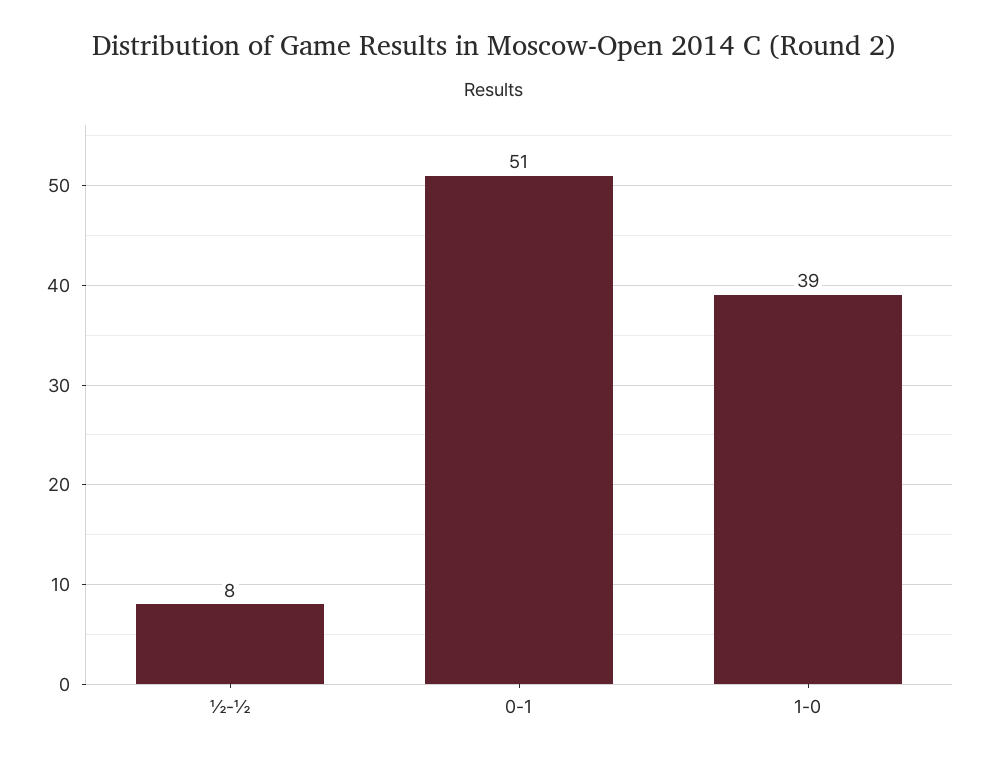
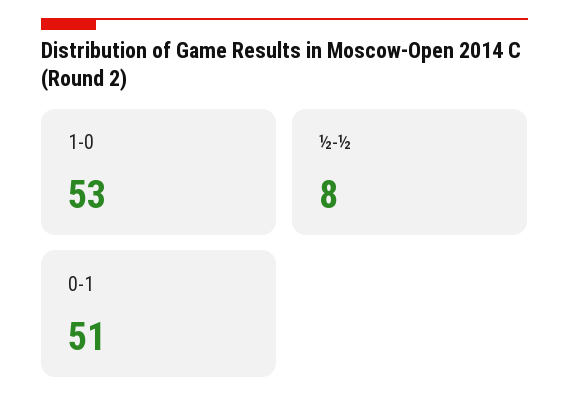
1-0: 39 -> 53

